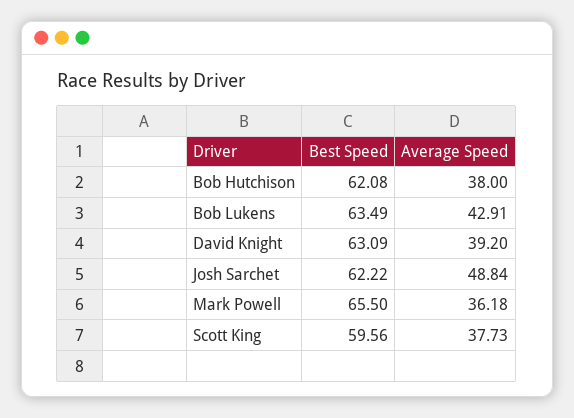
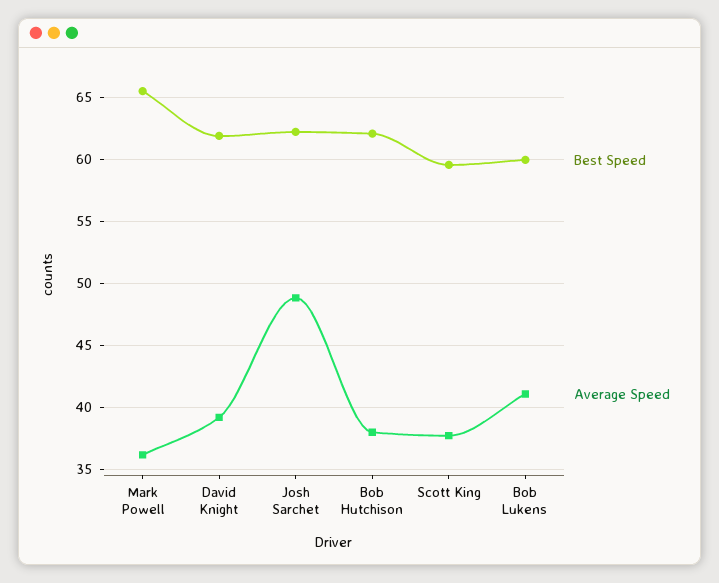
Best Speed, Bob Lukens: 63.49 -> 60
Average Speed, Bob Lukens: 42.91 -> 41
Best Speed, David Knight: 63.09 -> 62

